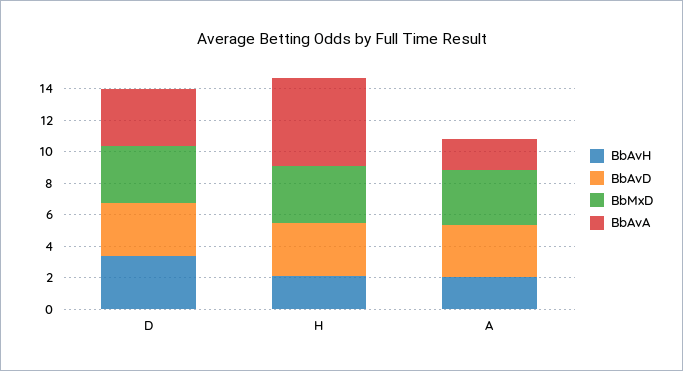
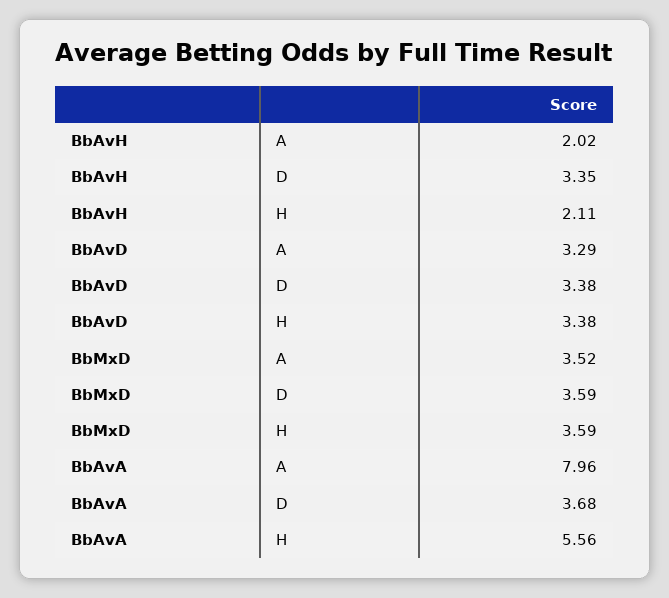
BbAvA, A: 2 -> 7.96

